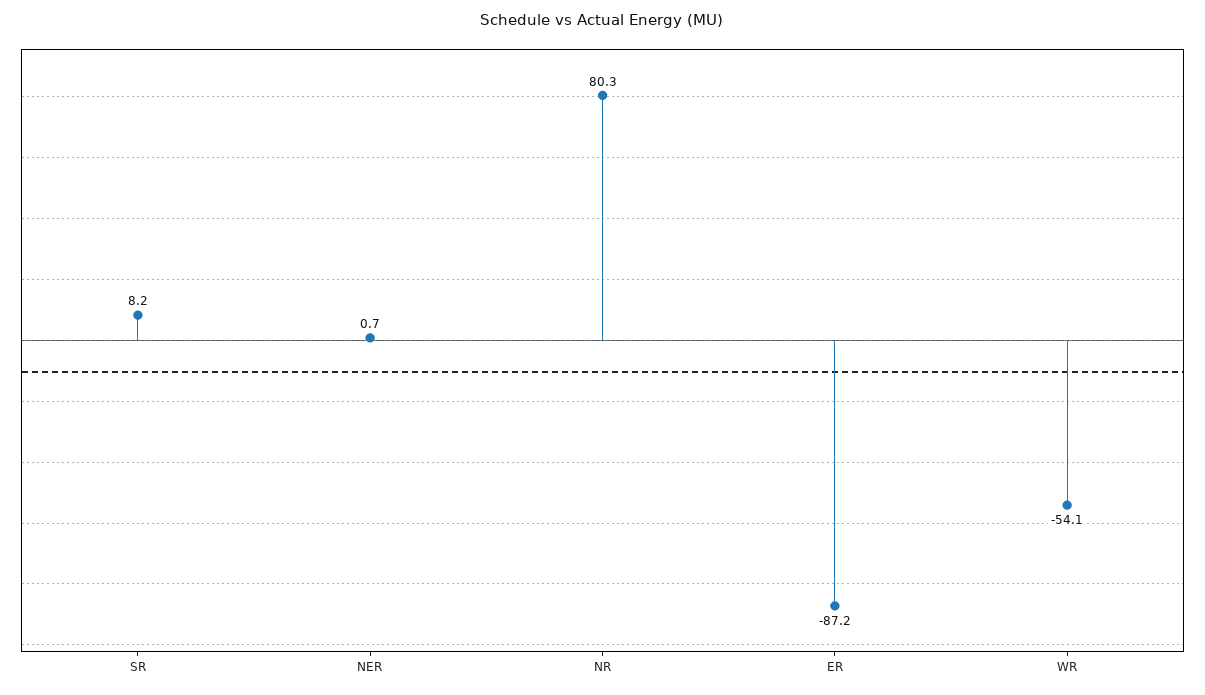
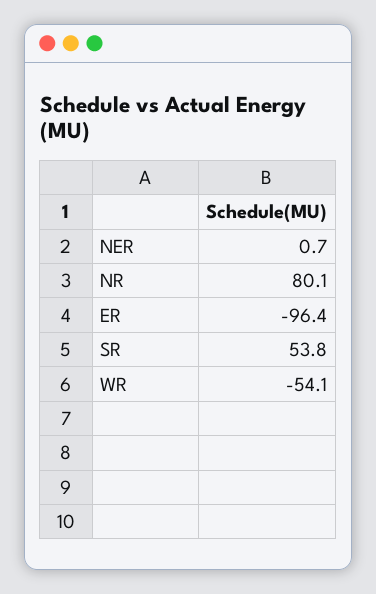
SR: 8.2 -> 53.8
NR: 80.3 -> 80.1
ER: -87.2 -> -96.4

